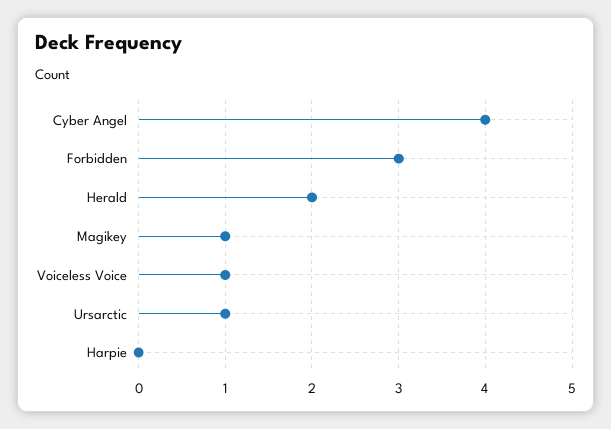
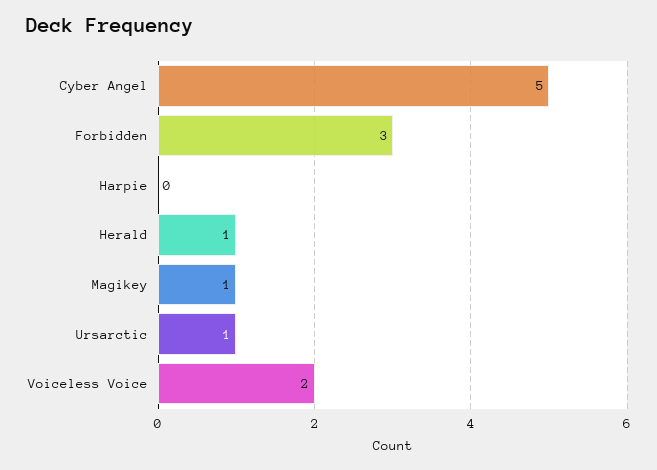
Cyber Angel: 4 -> 5
Herald: 2 -> 1
Voiceless Voice: 1 -> 2

